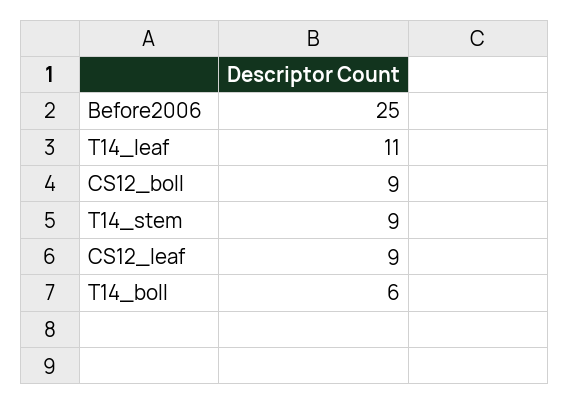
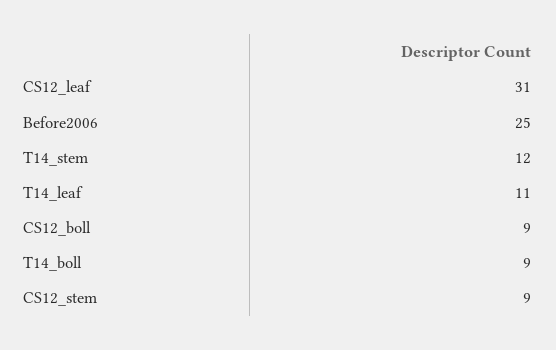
T14_stem: 9 -> 12
CS12_leaf: 9 -> 31
T14_boll: 6 -> 9
CS12_stem: none -> 9

